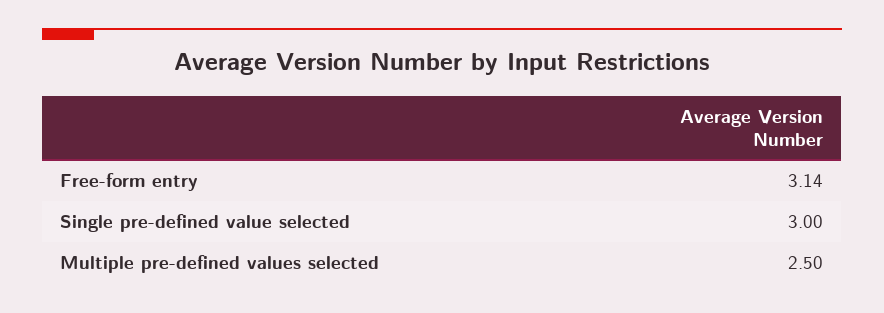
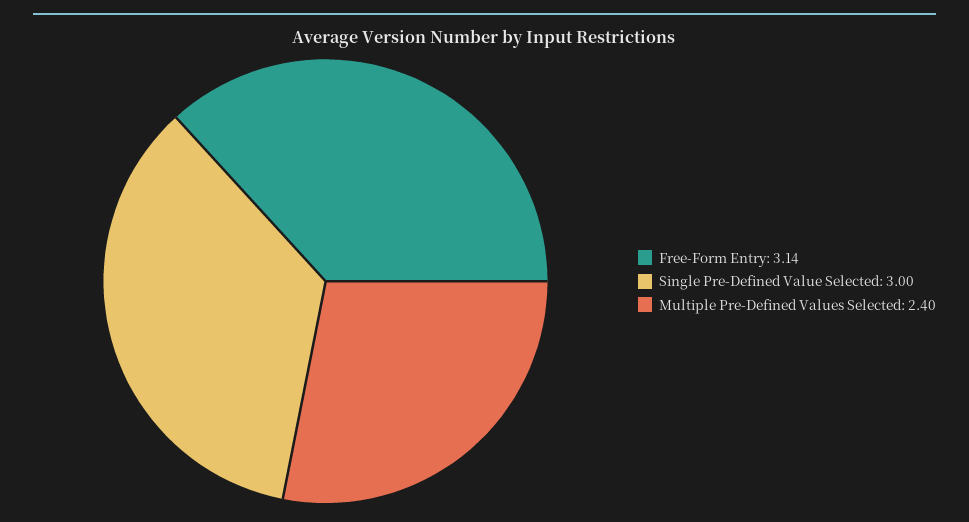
Multiple pre-defined values selected: 2.5 -> 2.4

